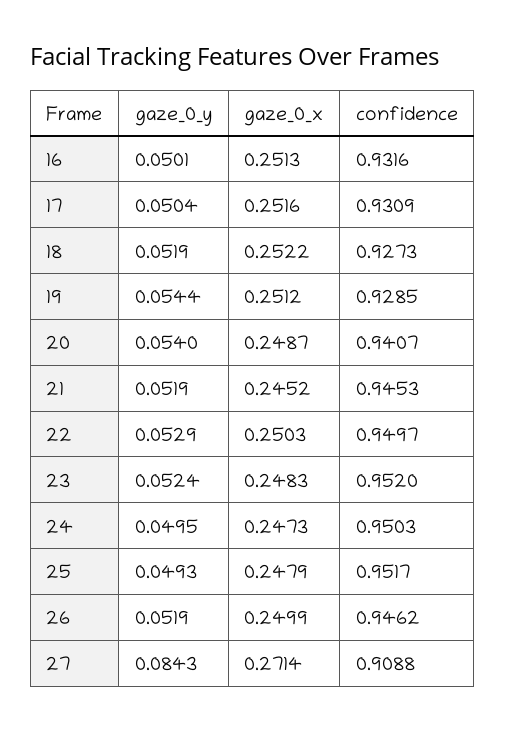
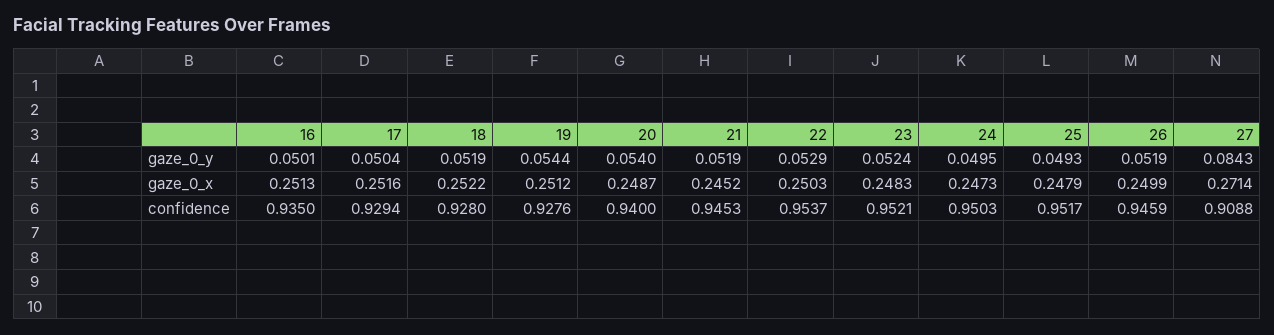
confidence, 16: 0.9316 -> 0.935
confidence, 17: 0.9309 -> 0.9294
confidence, 18: 0.9273 -> 0.928
confidence, 19: 0.9285 -> 0.9276
confidence, 20: 0.9407 -> 0.94
confidence, 22: 0.9497 -> 0.9537
confidence, 23: 0.952 -> 0.9521
confidence, 26: 0.9462 -> 0.9459

